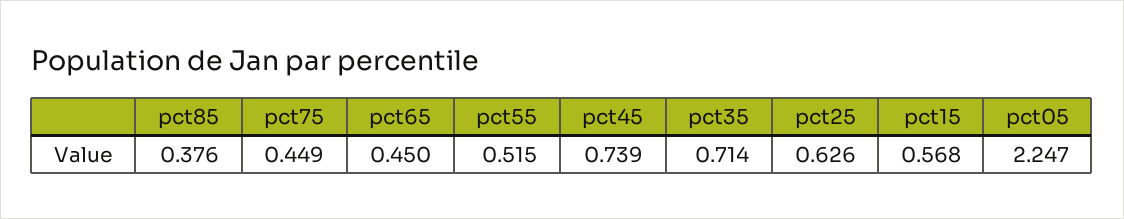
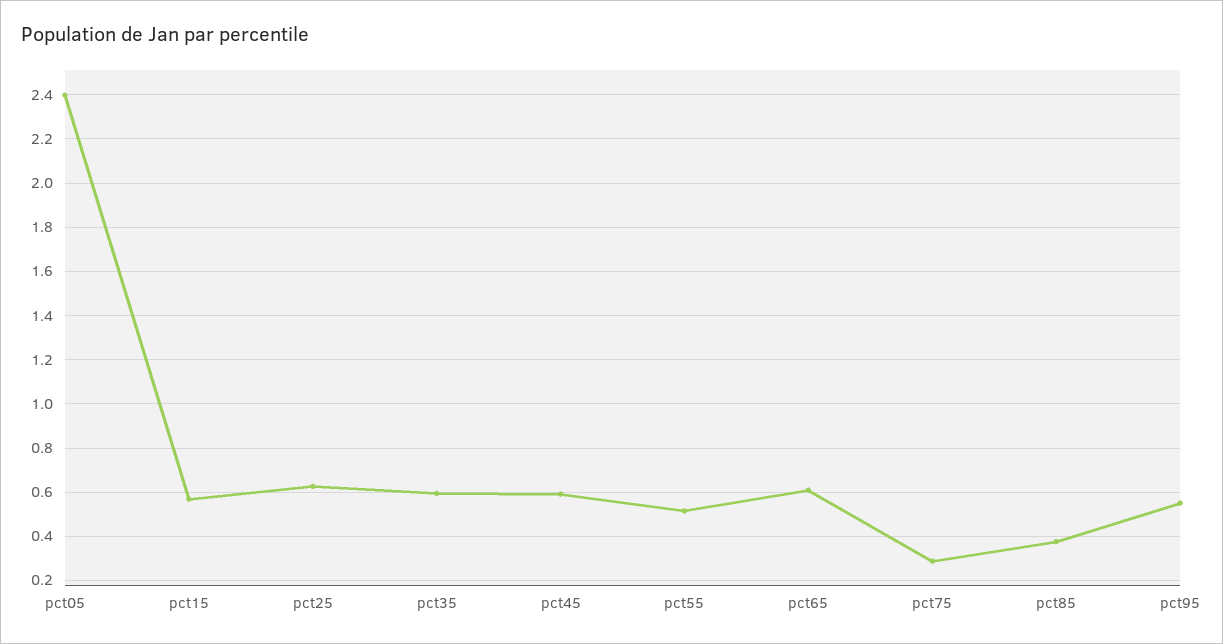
pct75: 0.449 -> 0.3
pct65: 0.45 -> 0.6
pct45: 0.739 -> 0.6
pct35: 0.714 -> 0.6
pct05: 2.247 -> 2.4
pct95: none -> 0.55

